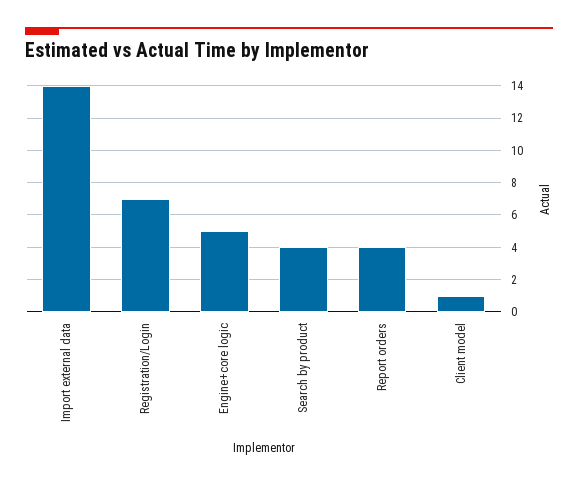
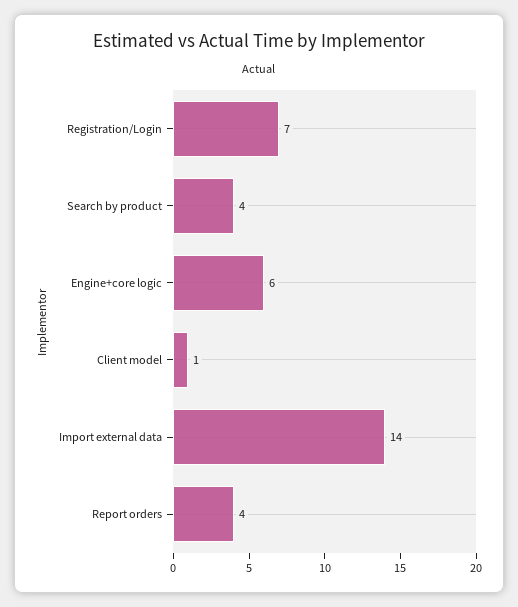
Engine+core logic: 5 -> 6

